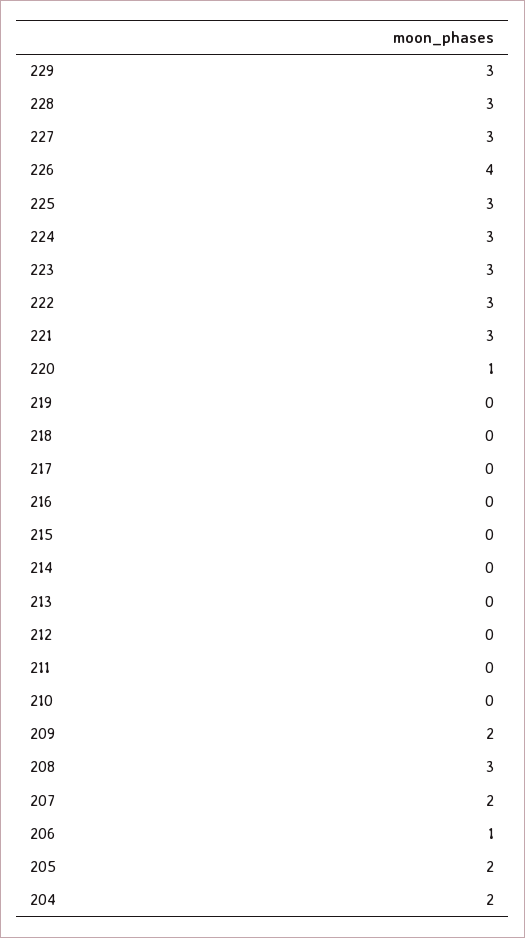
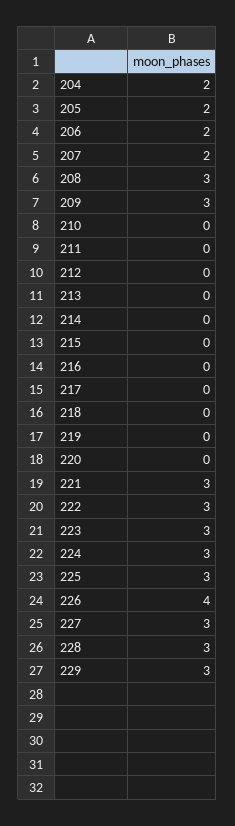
220: 1 -> 0
209: 2 -> 3
206: 1 -> 2

